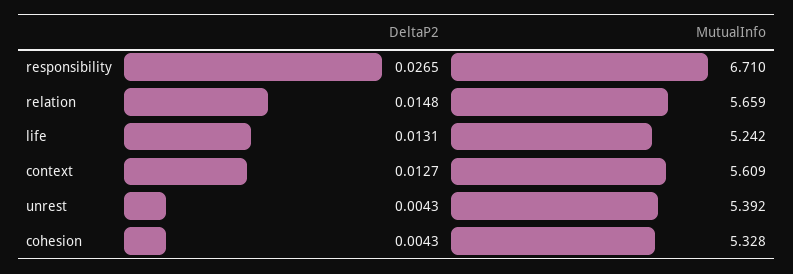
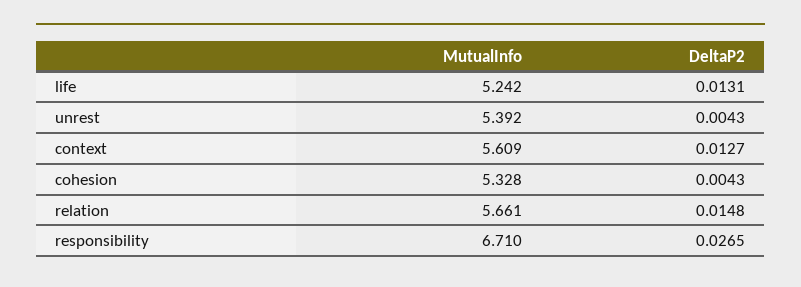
MutualInfo, relation: 5.659 -> 5.661

